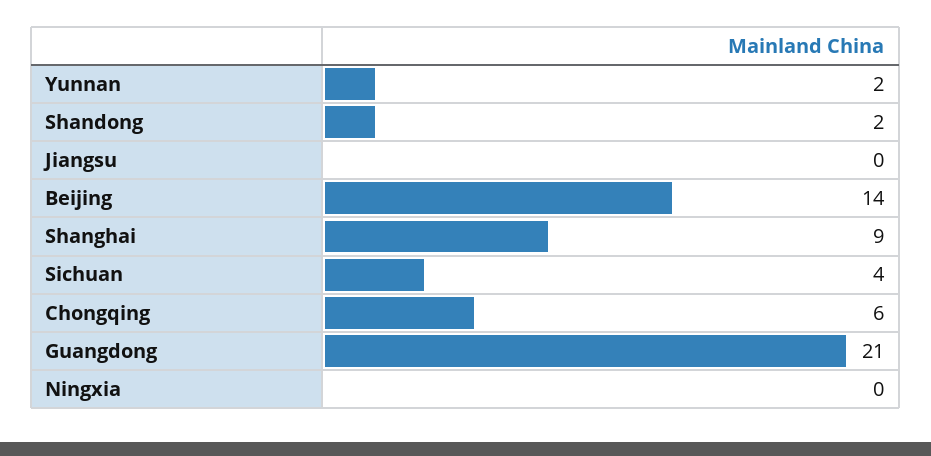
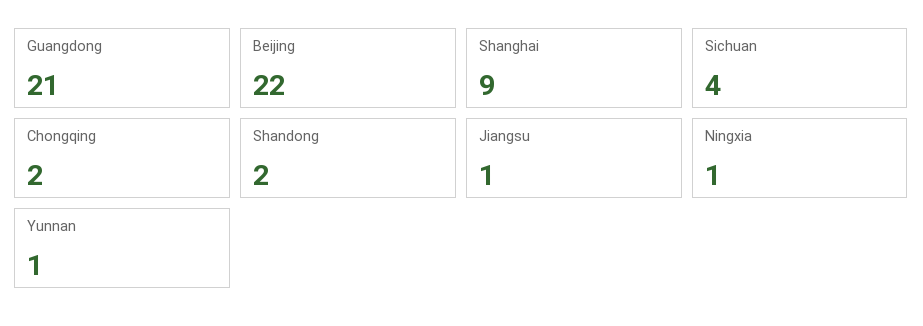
Yunnan: 2 -> 1
Jiangsu: 0 -> 1
Beijing: 14 -> 22
Chongqing: 6 -> 2
Ningxia: 0 -> 1

